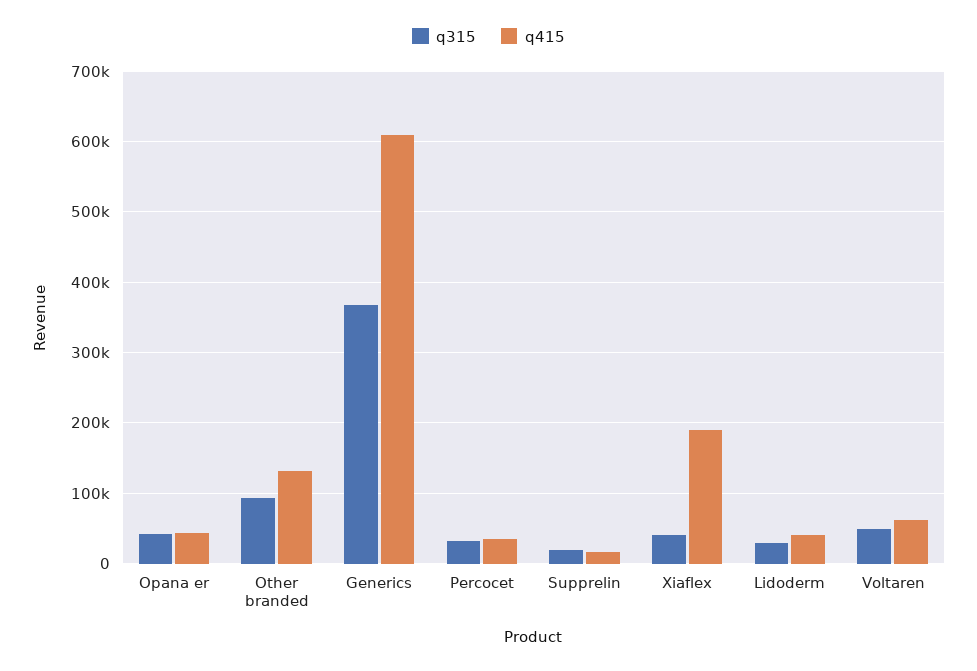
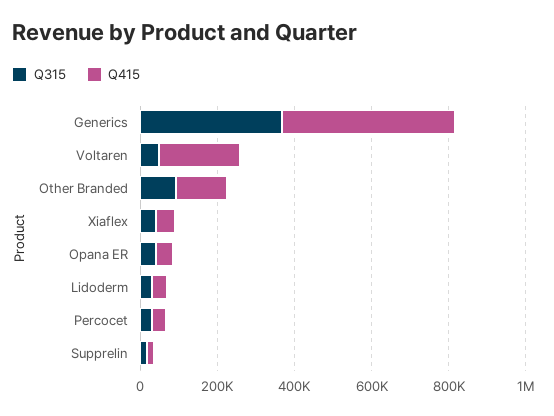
q415, Generics: 610000 -> 450000
q415, Xiaflex: 190000 -> 50000
q415, Voltaren: 60000 -> 200000

